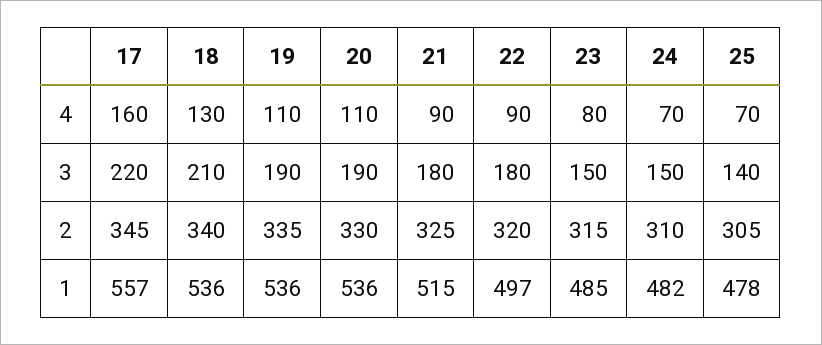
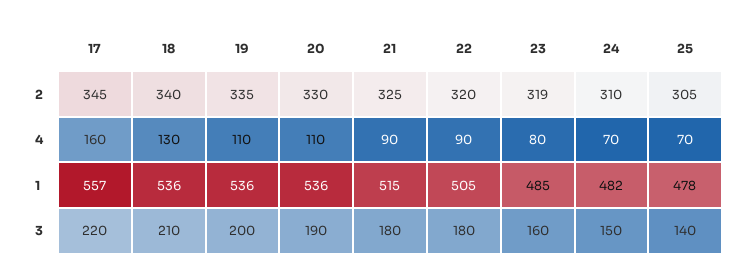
19, 3: 190 -> 200
23, 3: 150 -> 160
23, 2: 315 -> 319
22, 1: 497 -> 505

